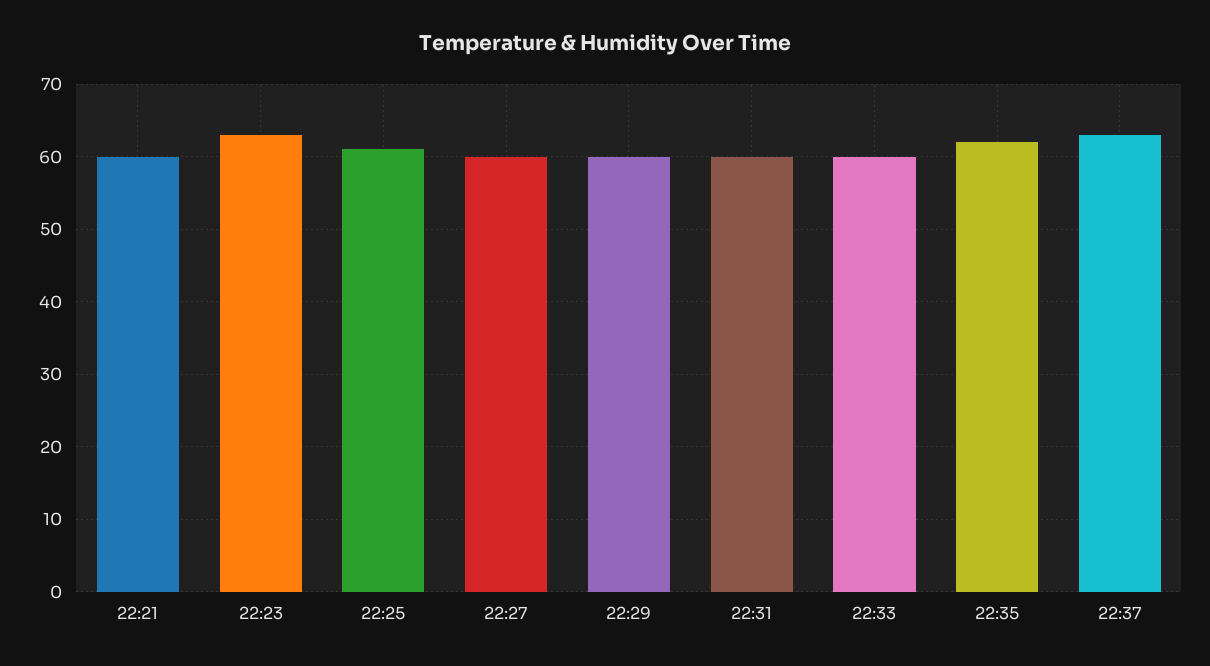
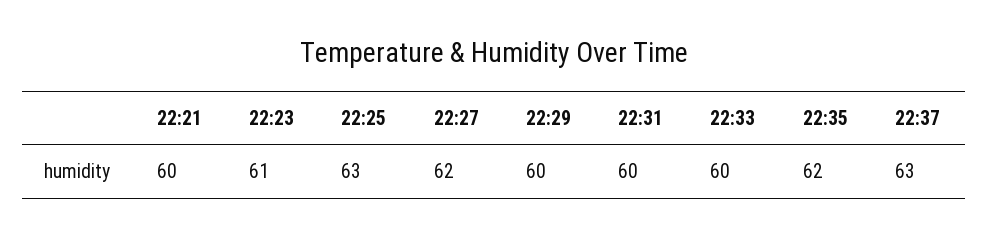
22:23: 63 -> 61
22:25: 61 -> 63
22:27: 60 -> 62

